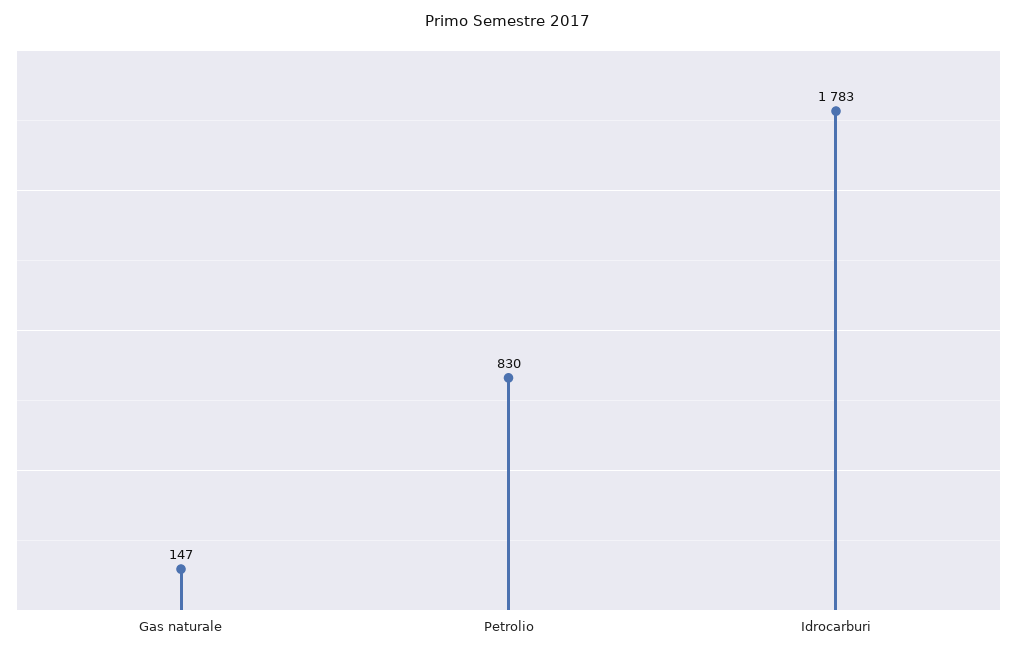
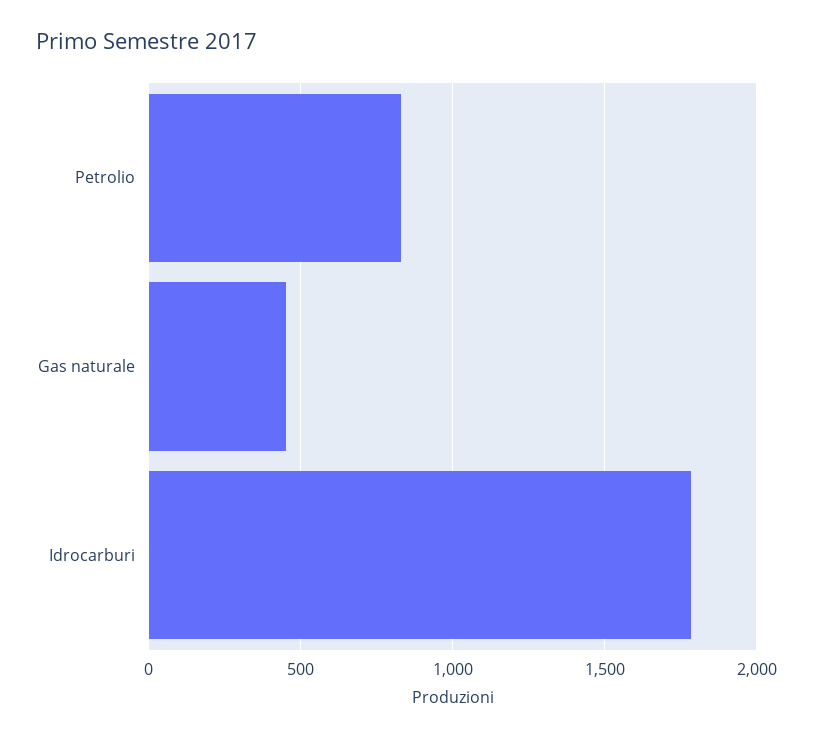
Gas naturale: 147 -> 450

